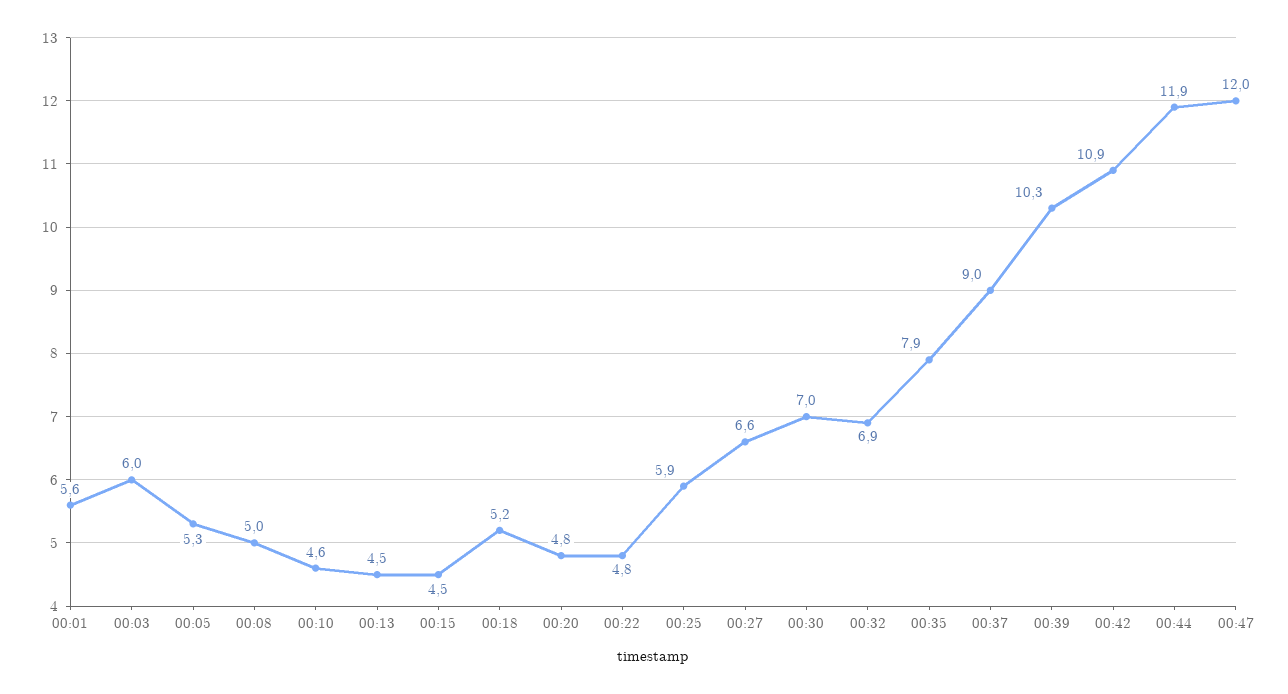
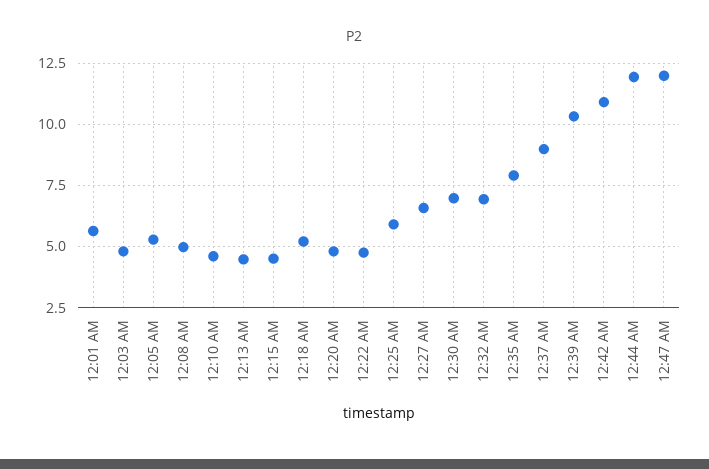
00:03: 6 -> 4.75

